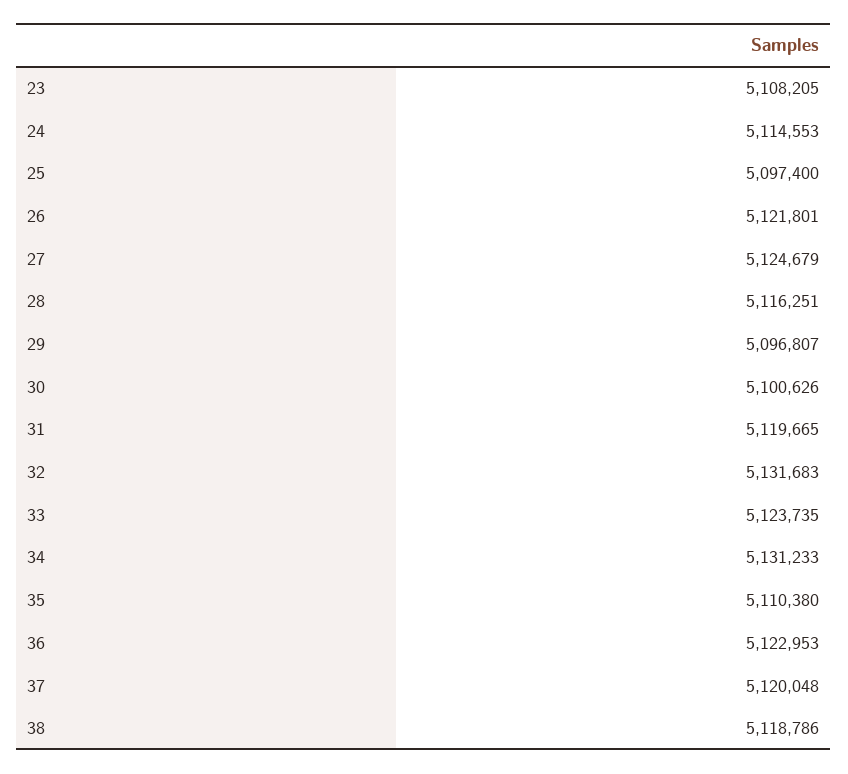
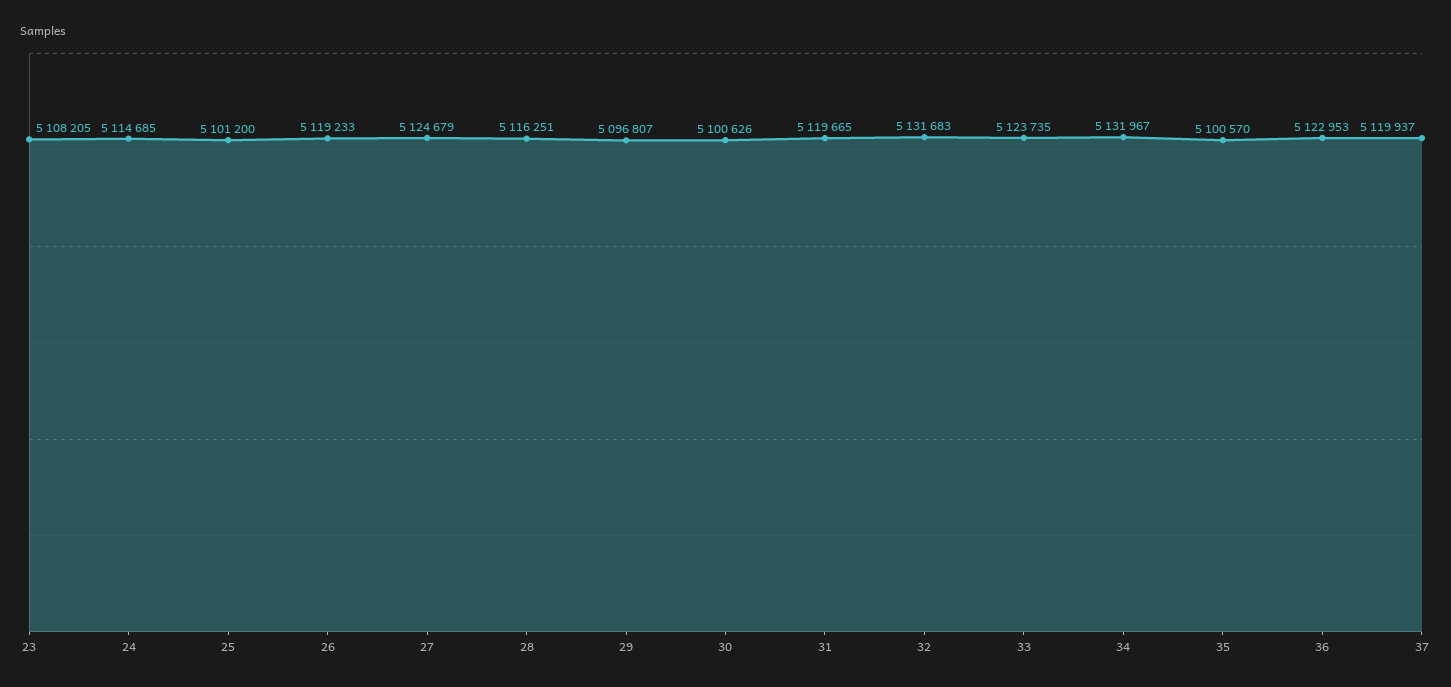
24: 5114553 -> 5114685
25: 5097400 -> 5101200
26: 5121801 -> 5119233
34: 5131233 -> 5131967
35: 5110380 -> 5100570
37: 5120048 -> 5119937
38: 5118786 -> none

